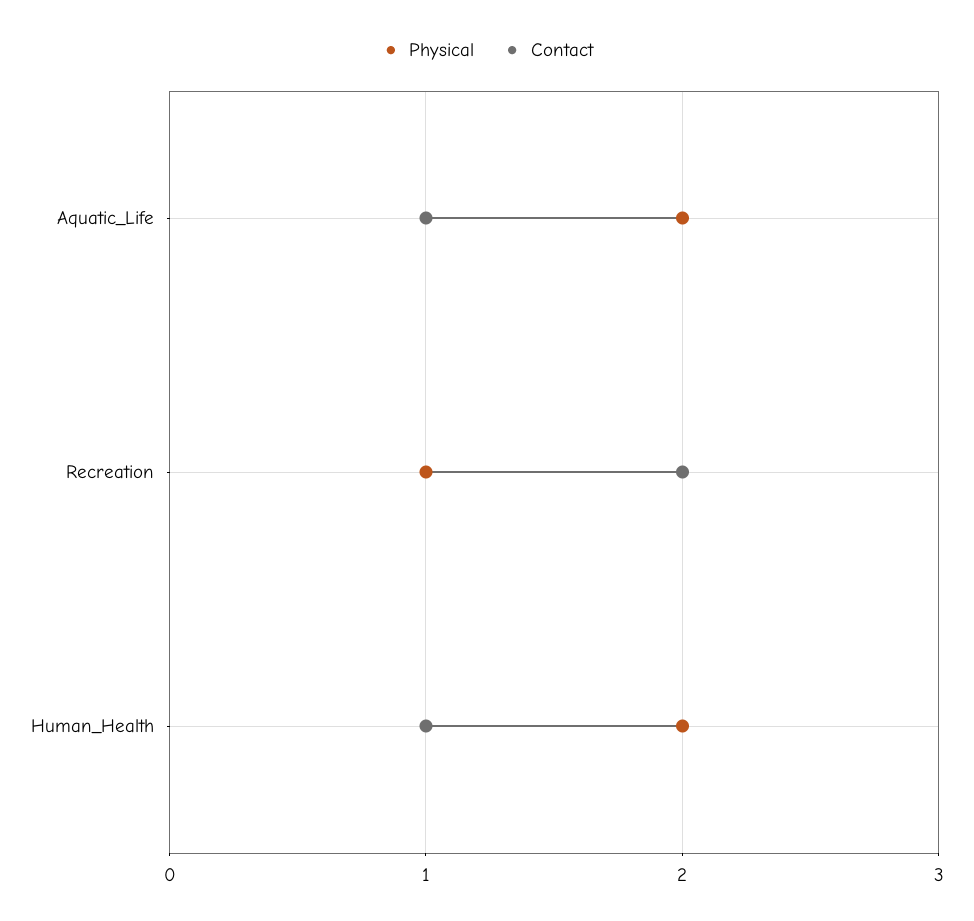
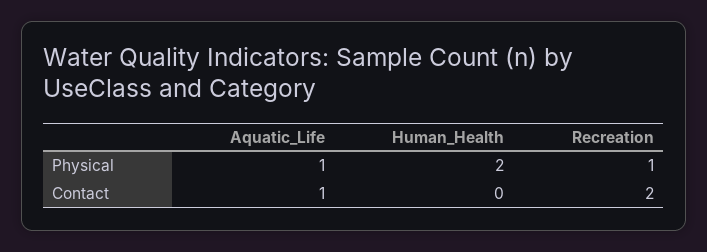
Physical, Aquatic_Life: 2 -> 1
Contact, Human_Health: 1 -> 0

